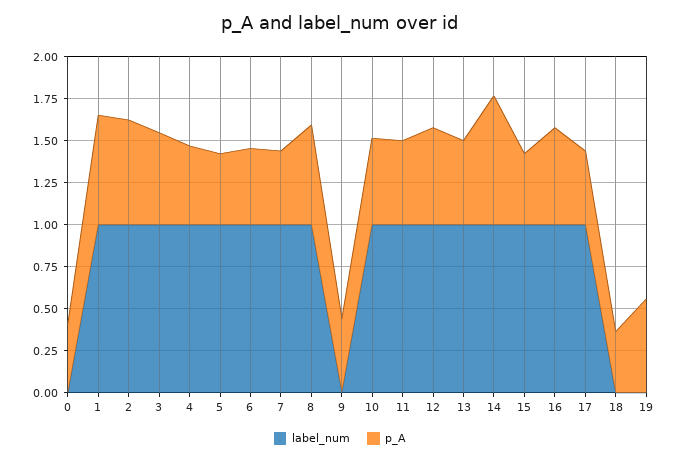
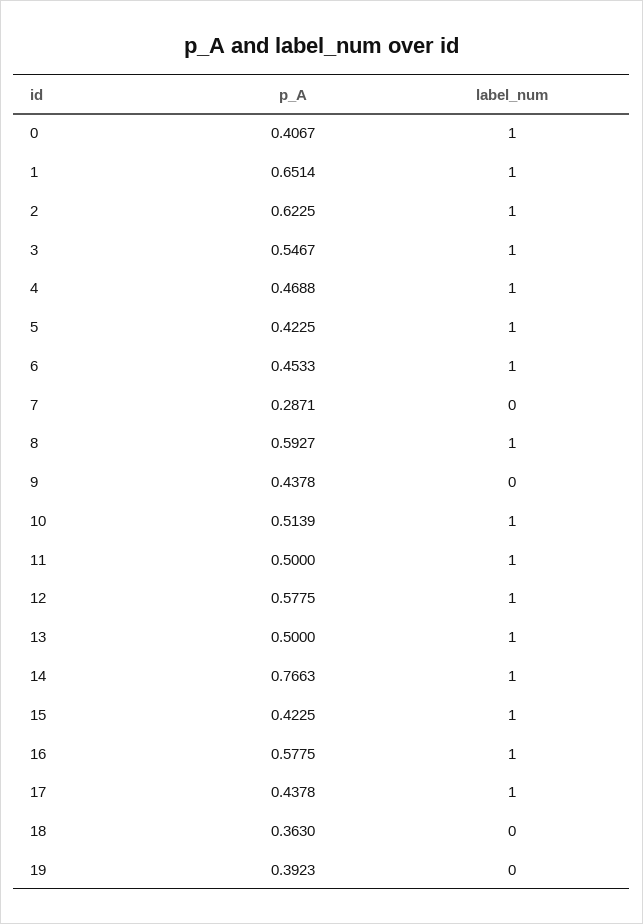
label_num, 0: 0 -> 1
label_num, 7: 1 -> 0
p_A, 7: 0.45 -> 0.2871
p_A, 19: 0.55 -> 0.3923

